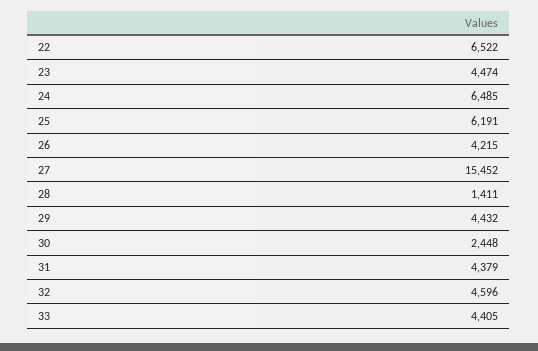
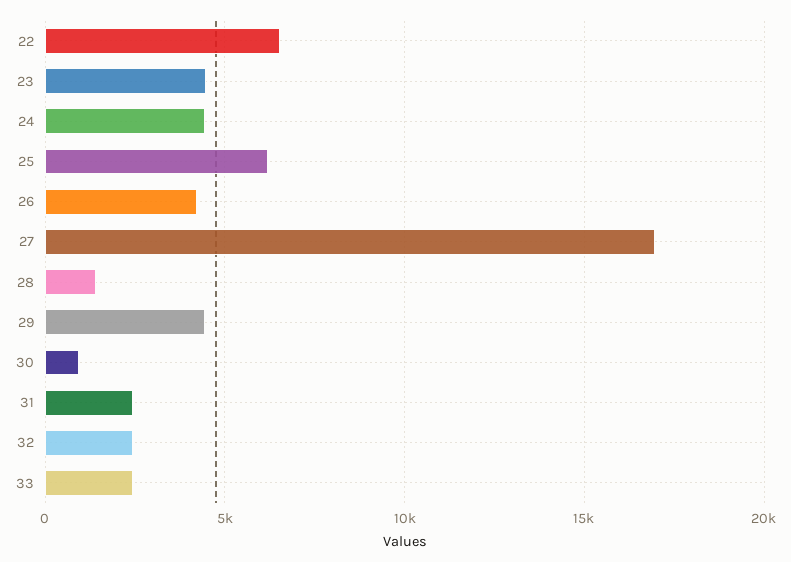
24: 6485 -> 4500
27: 15452 -> 17000
30: 2448 -> 1000
31: 4379 -> 2500
32: 4596 -> 2500
33: 4405 -> 2500

